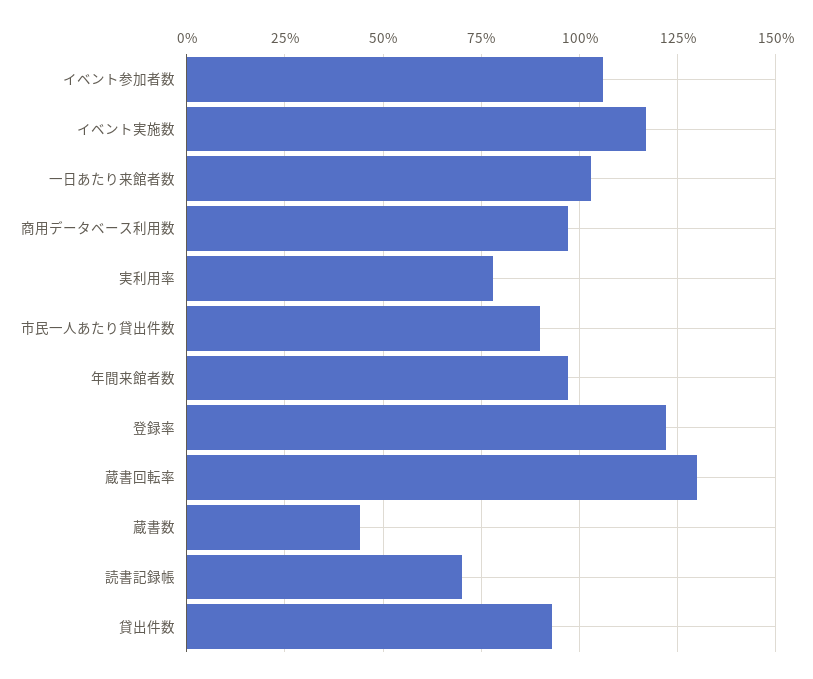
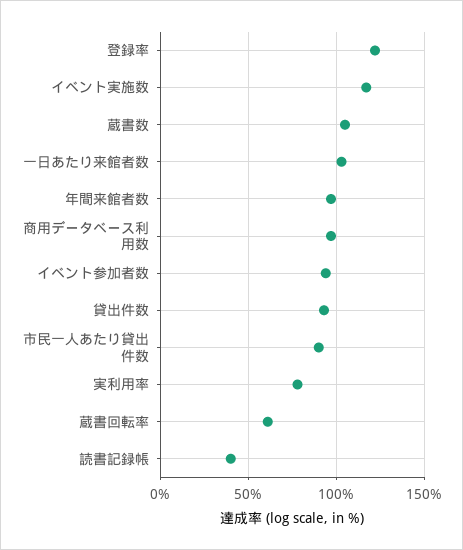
イベント参加者数: 105 -> 95
蔵書回転率: 130 -> 60
蔵書数: 45 -> 105
読書記録帳: 70 -> 40

